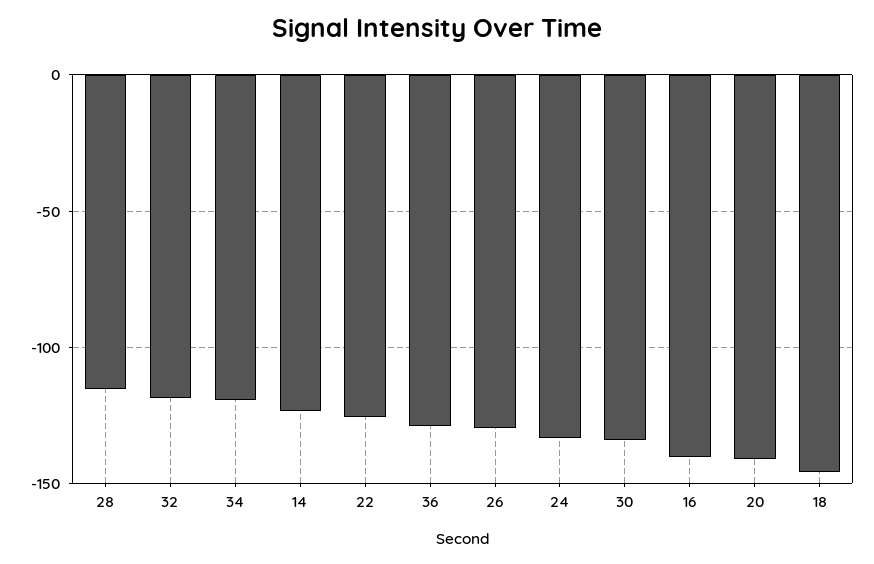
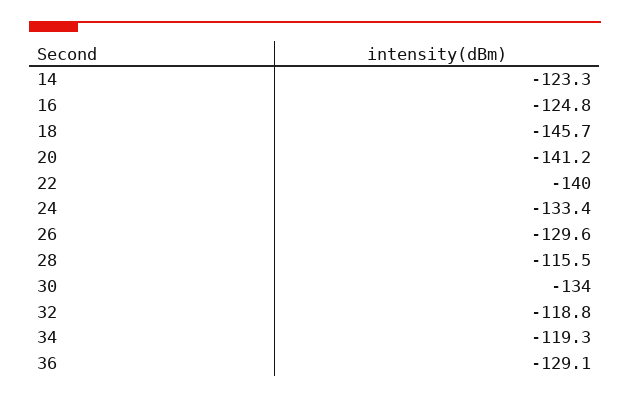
22: -125 -> -140
16: -140 -> -124.8

